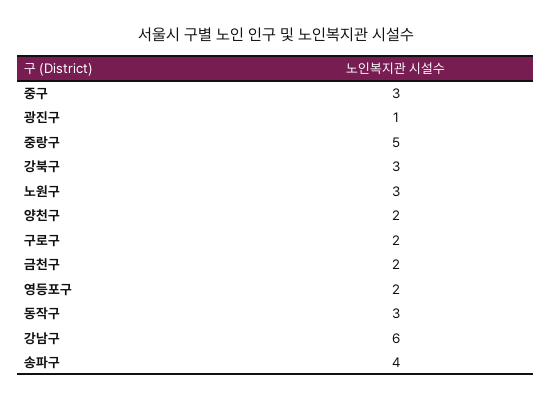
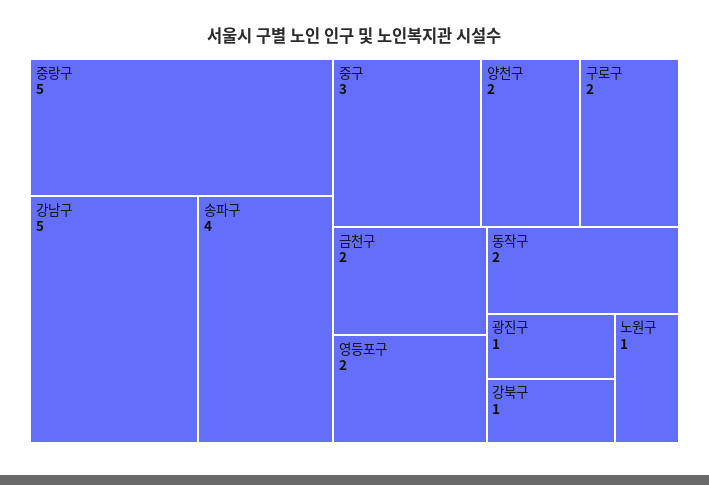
강북구: 3 -> 1
노원구: 3 -> 1
동작구: 3 -> 2
강남구: 6 -> 5

